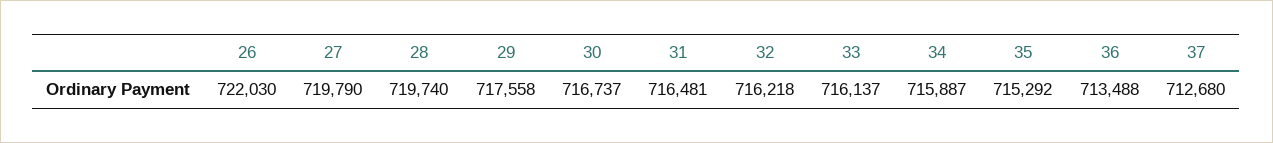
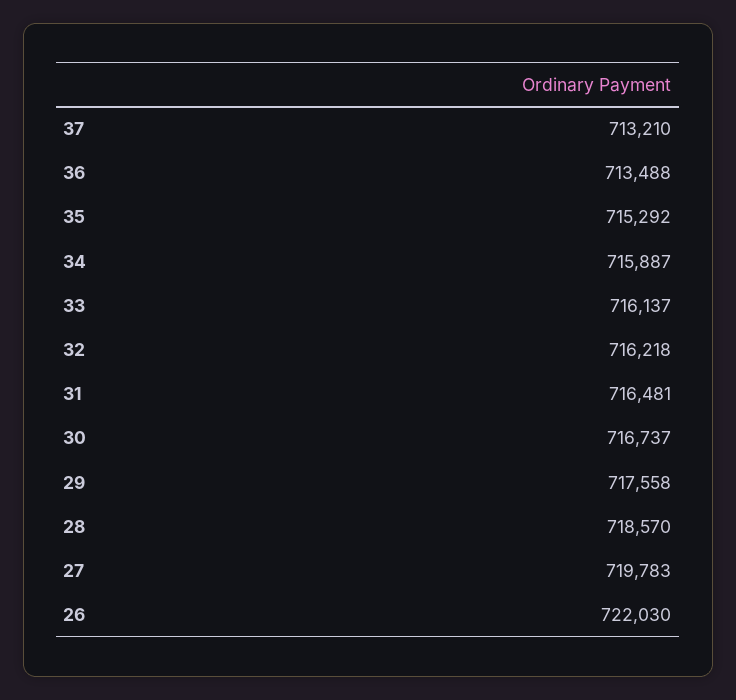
27: 719790 -> 719783
28: 719740 -> 718570
37: 712680 -> 713210

